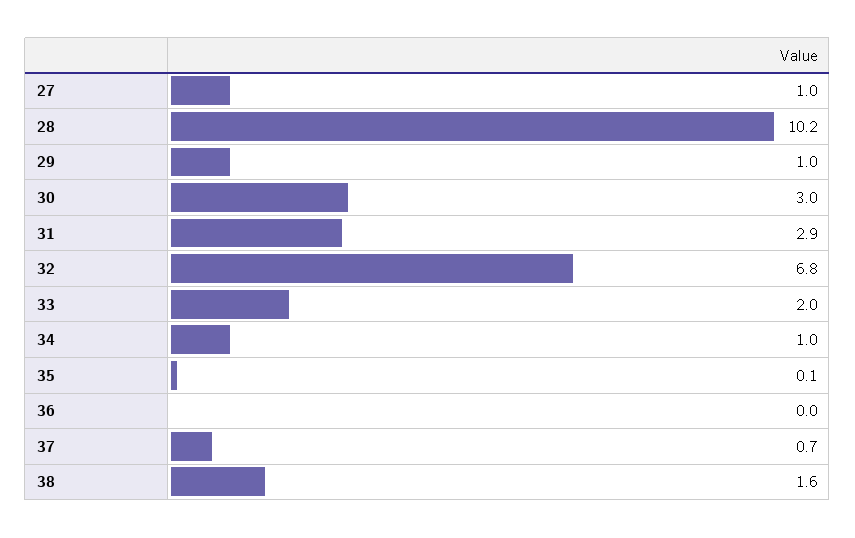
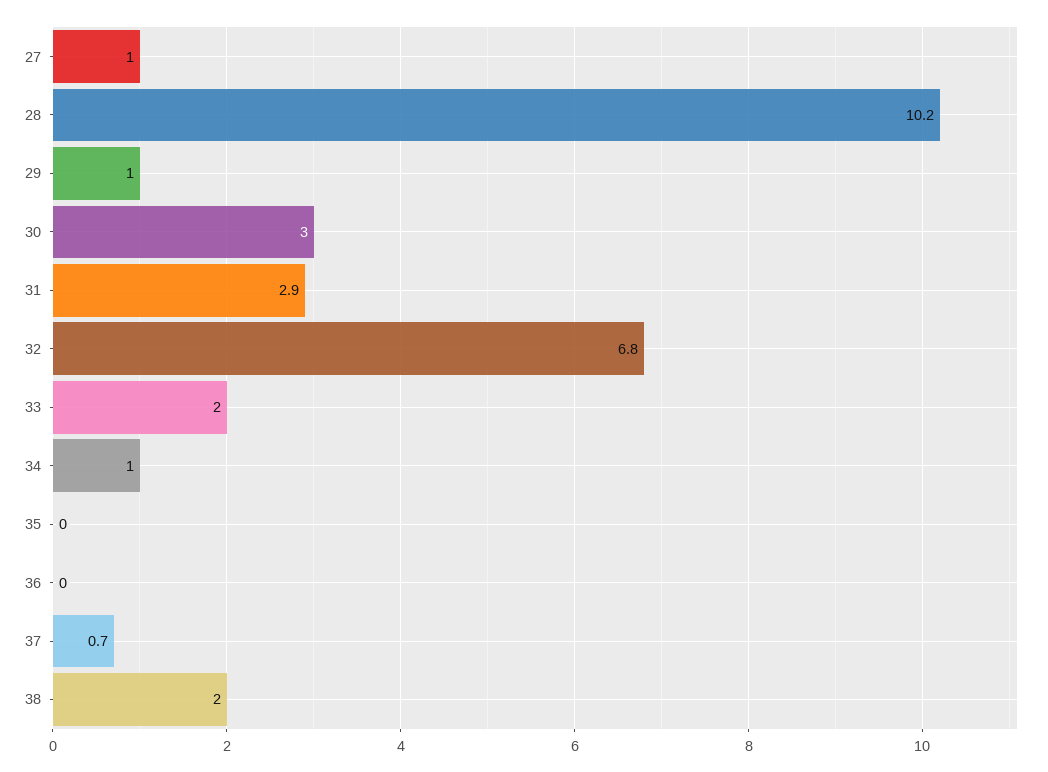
35: 0.1 -> 0
38: 1.6 -> 2

